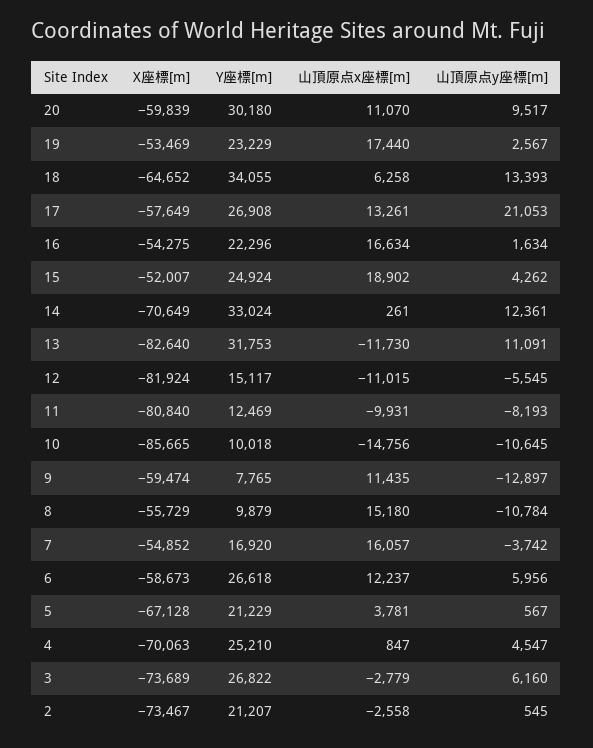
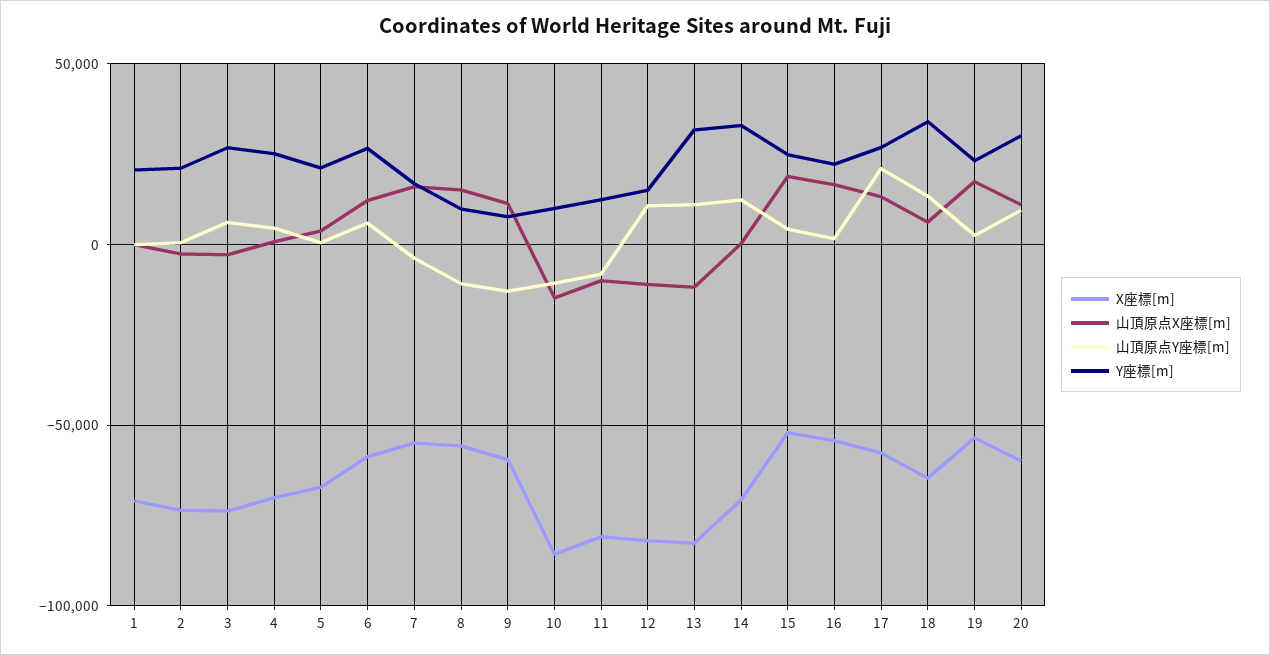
山頂原点y座標[m], 12: -5545 -> 10000
X座標[m], 1: none -> -70000
山頂原点x座標[m], 1: none -> 0
山頂原点y座標[m], 1: none -> 0
Y座標[m], 1: none -> 20000

